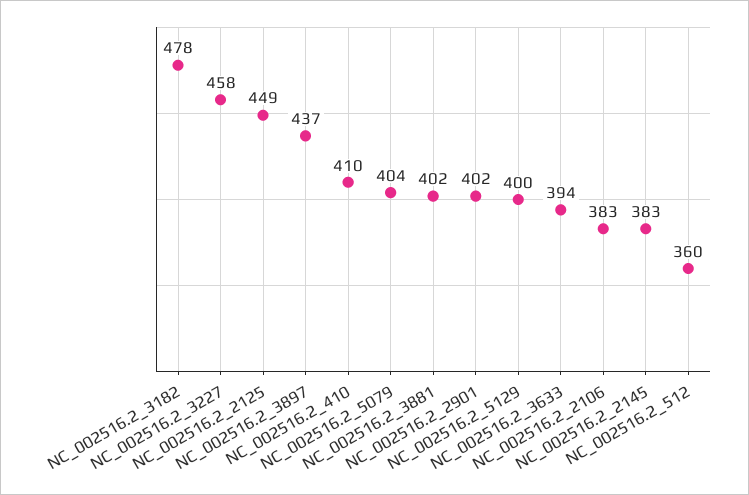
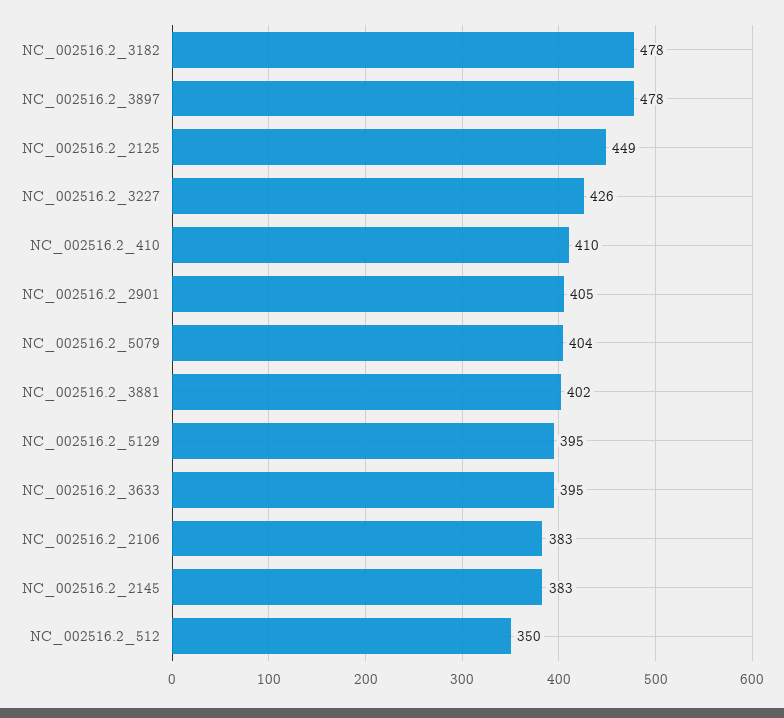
NC_002516.2_3227: 458 -> 426
NC_002516.2_3897: 437 -> 478
NC_002516.2_2901: 402 -> 405
NC_002516.2_5129: 400 -> 395
NC_002516.2_3633: 394 -> 395
NC_002516.2_512: 360 -> 350

